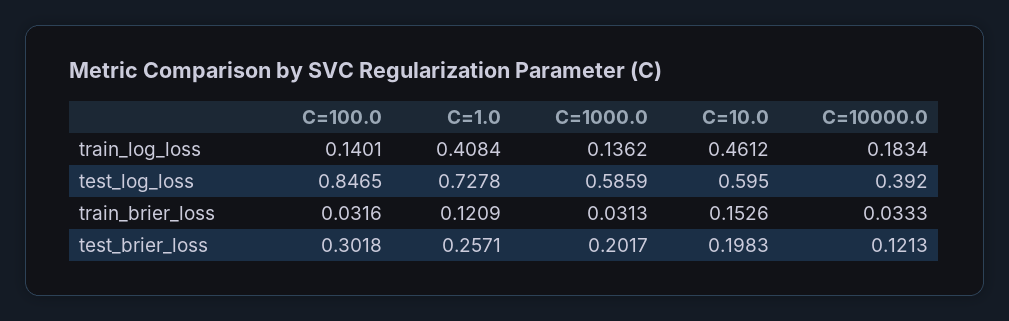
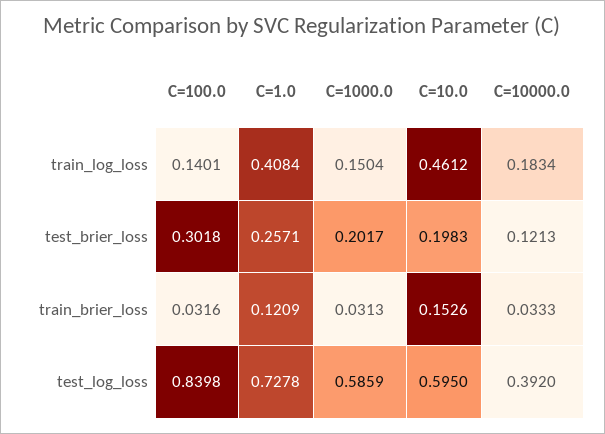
C=1000.0, train_log_loss: 0.1362 -> 0.1504
C=100.0, test_log_loss: 0.8465 -> 0.8398

